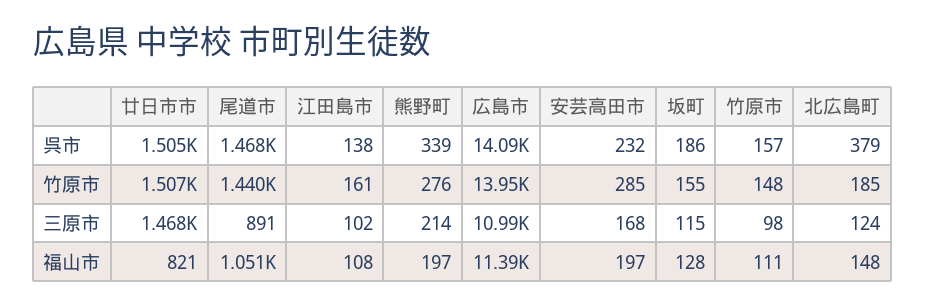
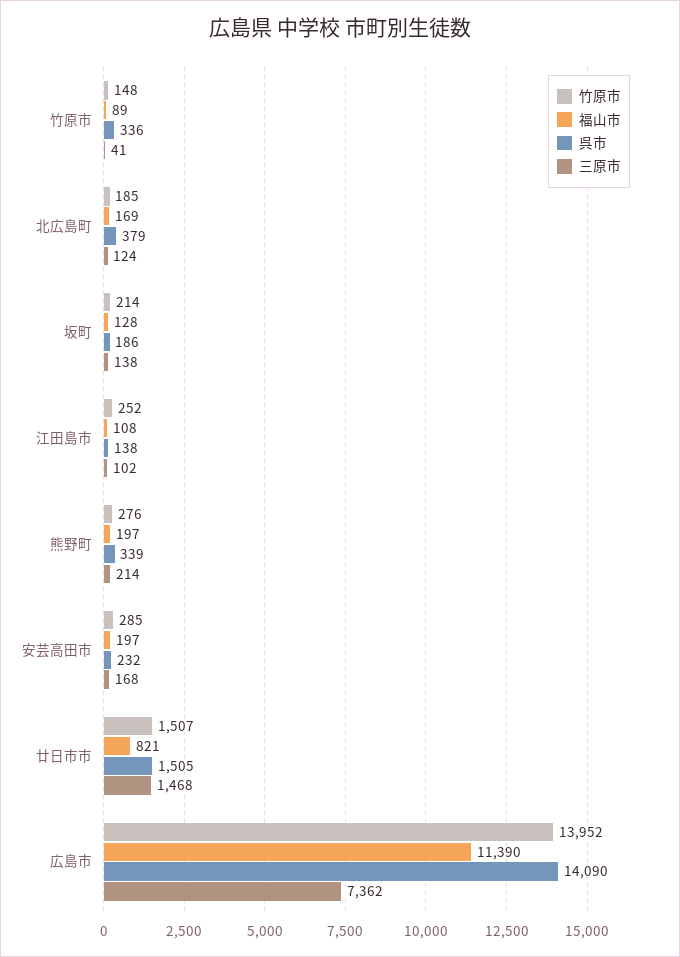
呉市, 尾道市: 1468 -> none
呉市, 竹原市: 157 -> 336
竹原市, 尾道市: 1440 -> none
竹原市, 江田島市: 161 -> 252
竹原市, 坂町: 155 -> 214
三原市, 尾道市: 891 -> none
三原市, 広島市: 10990 -> 7362
三原市, 坂町: 115 -> 138
三原市, 竹原市: 98 -> 41
福山市, 尾道市: 1051 -> none
福山市, 竹原市: 111 -> 89
福山市, 北広島町: 148 -> 169

